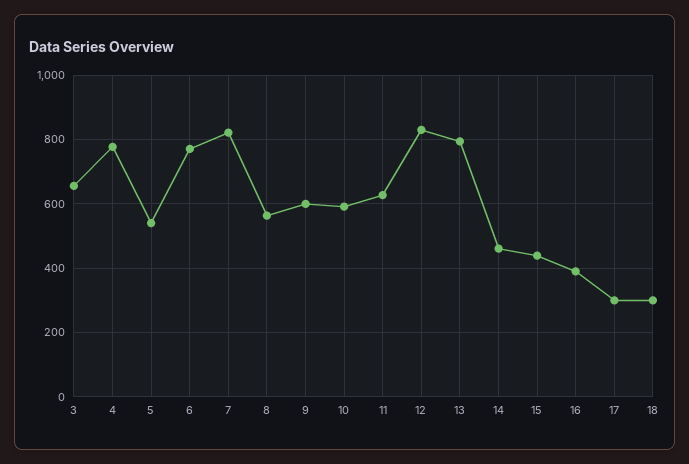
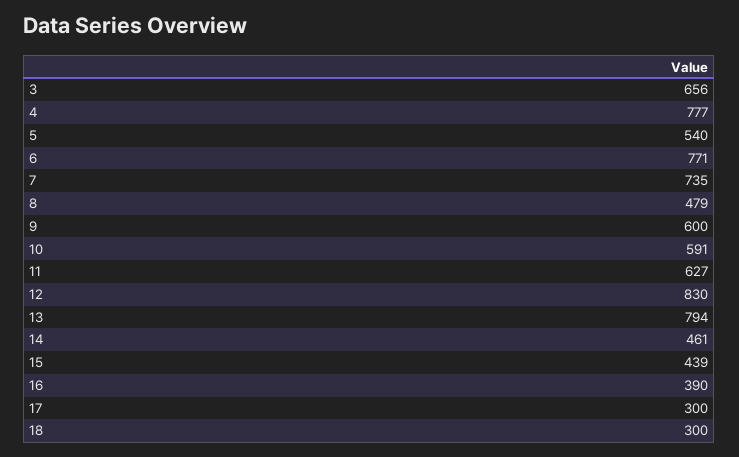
7: 820 -> 735
8: 560 -> 479

